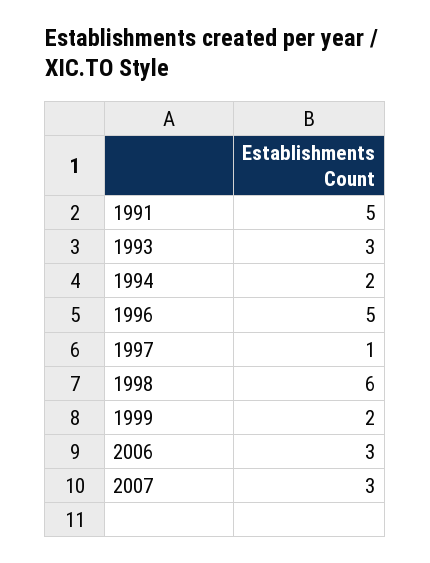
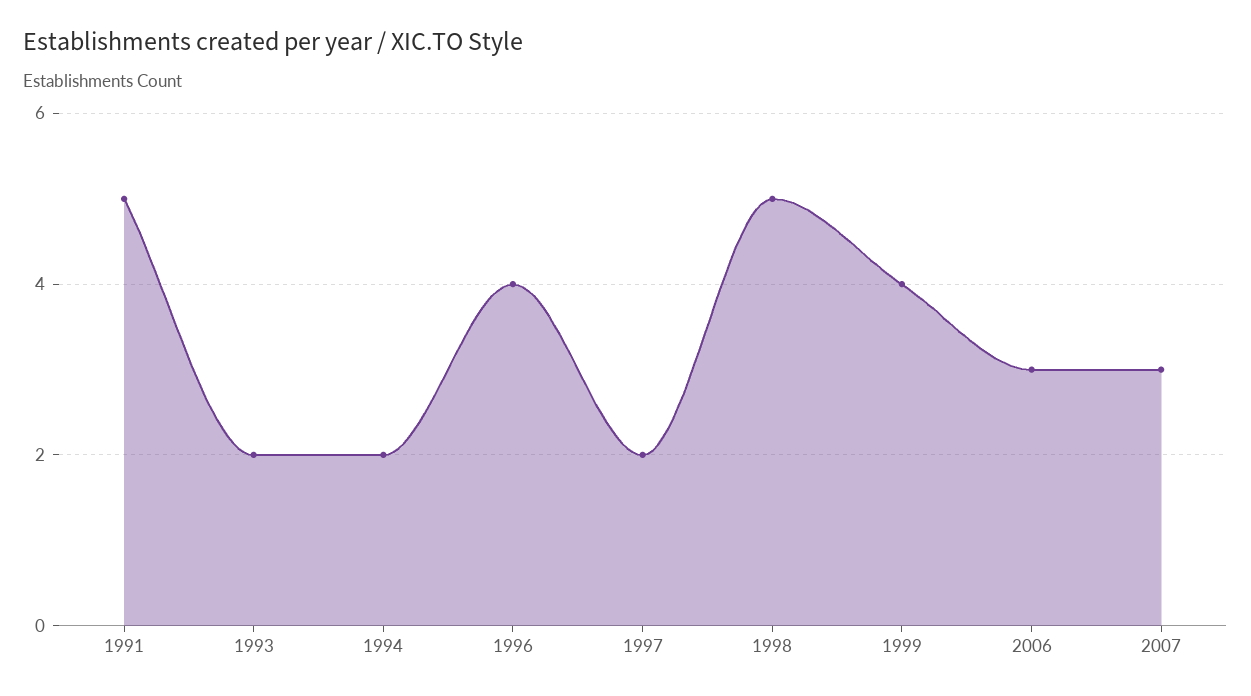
1993: 3 -> 2
1996: 5 -> 4
1997: 1 -> 2
1998: 6 -> 5
1999: 2 -> 4

